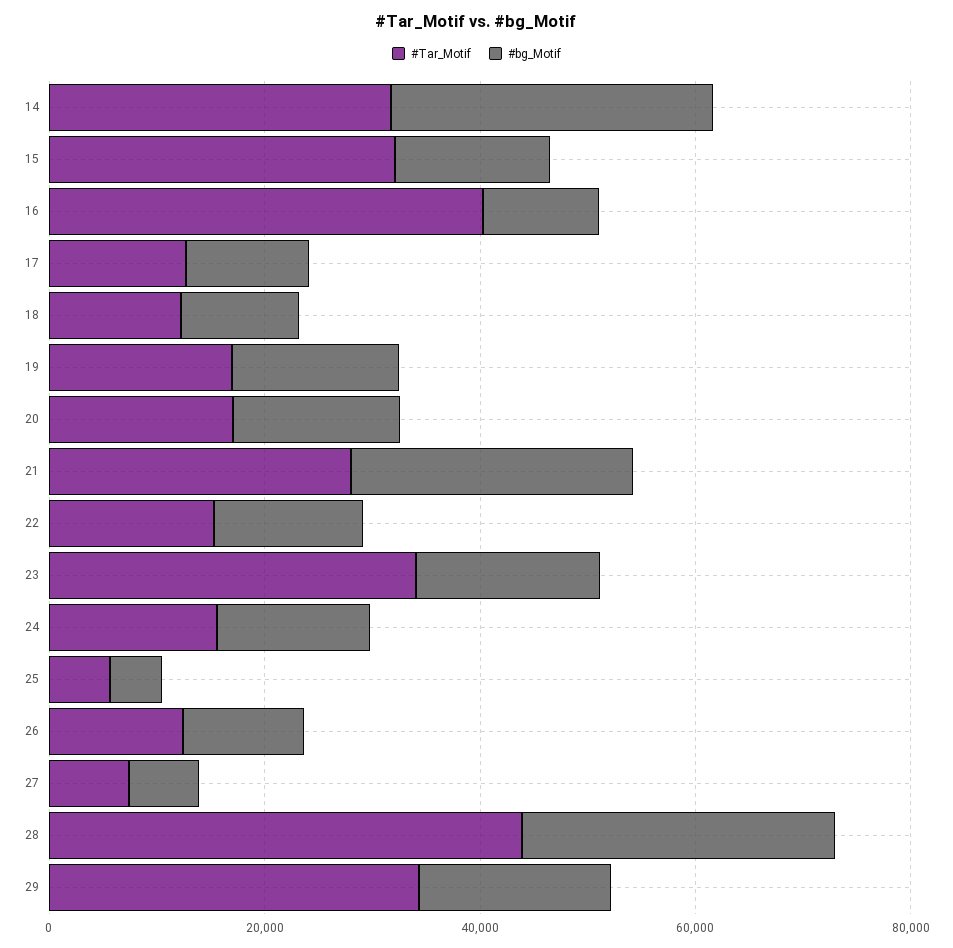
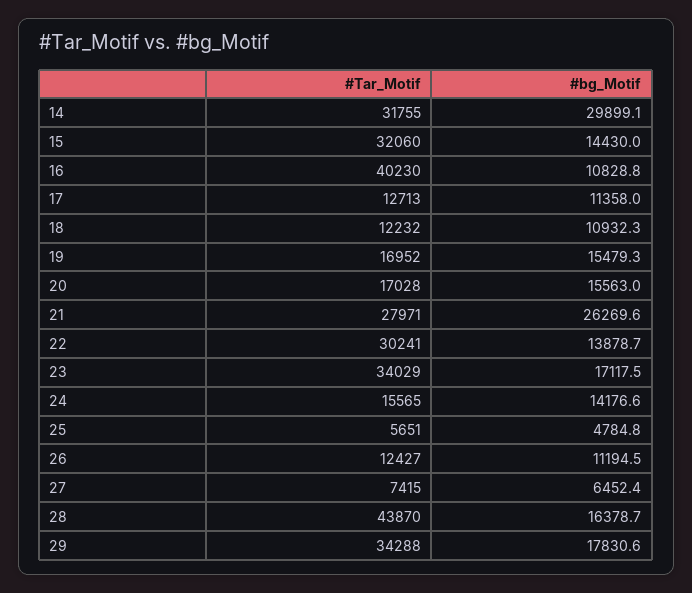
#Tar_Motif, 22: 15000 -> 30241
#bg_Motif, 28: 30000 -> 16378.7

